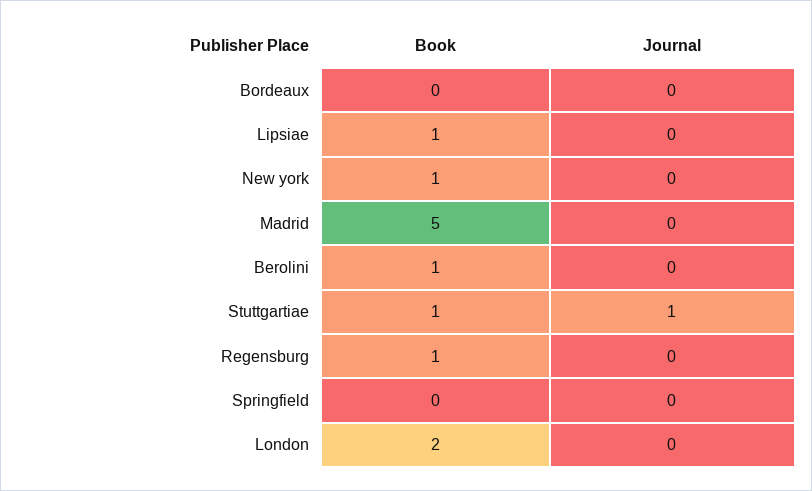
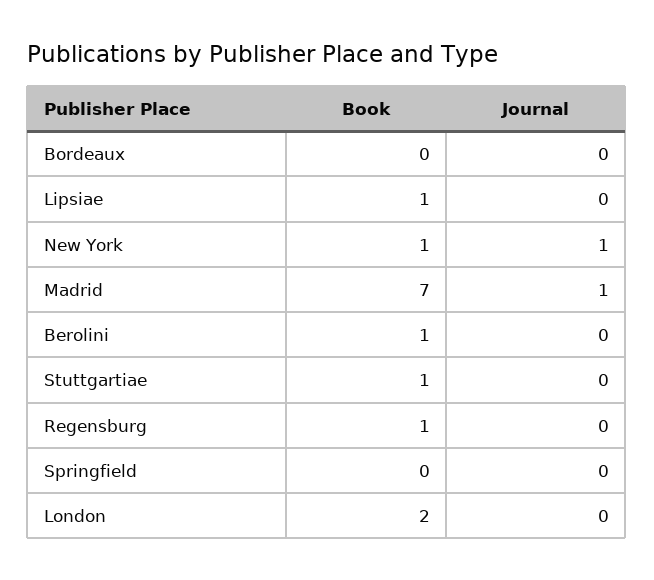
Journal, New york: 0 -> 1
Book, Madrid: 5 -> 7
Journal, Madrid: 0 -> 1
Journal, Stuttgartiae: 1 -> 0

